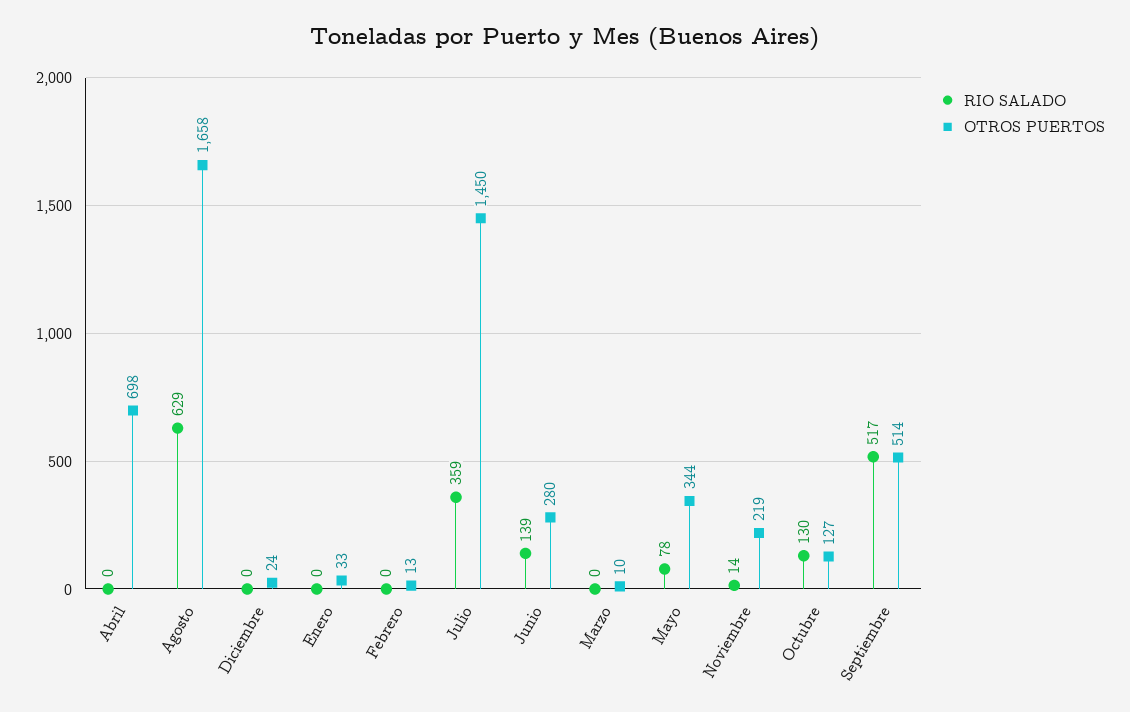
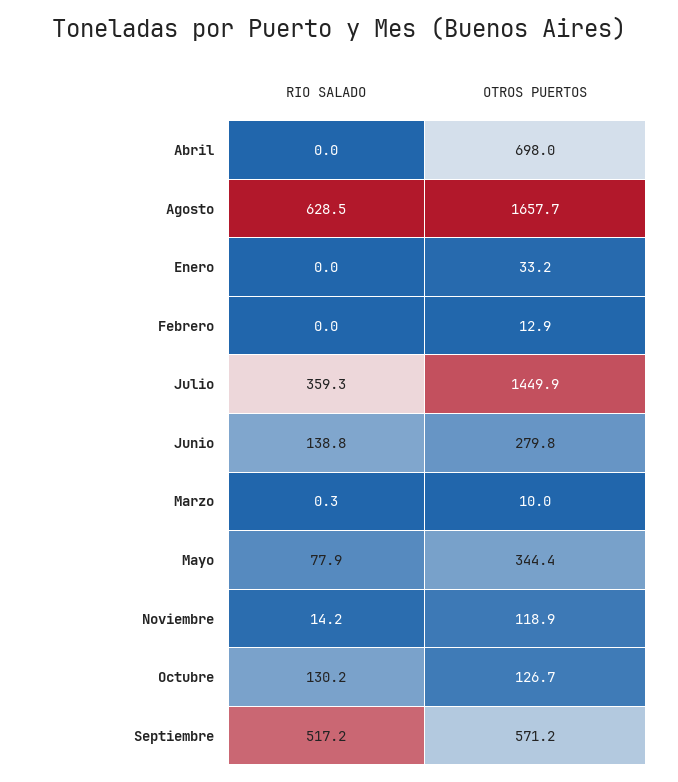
RIO SALADO, Diciembre: 0 -> none
OTROS PUERTOS, Diciembre: 24 -> none
OTROS PUERTOS, Noviembre: 219 -> 118.9
OTROS PUERTOS, Septiembre: 514 -> 571.2

